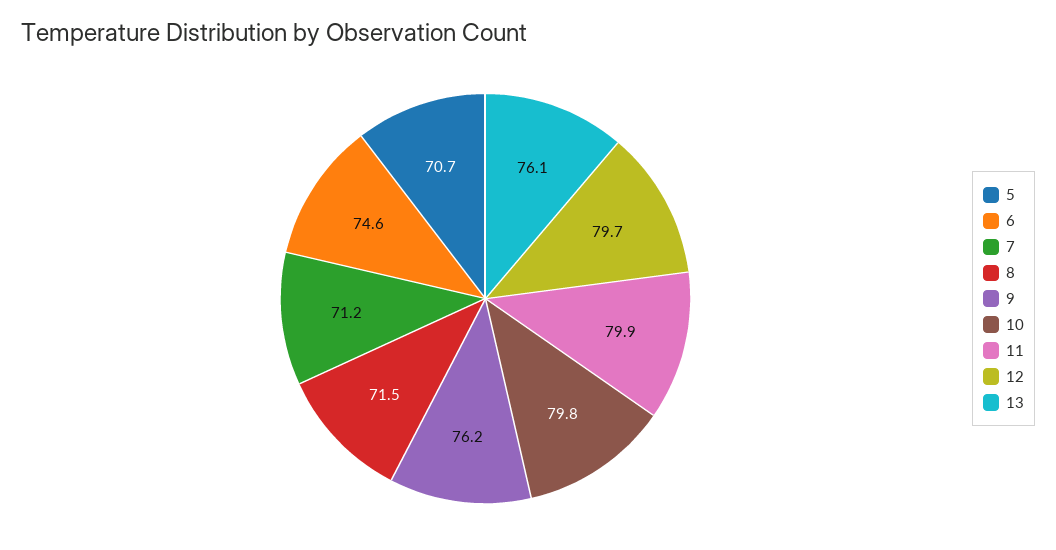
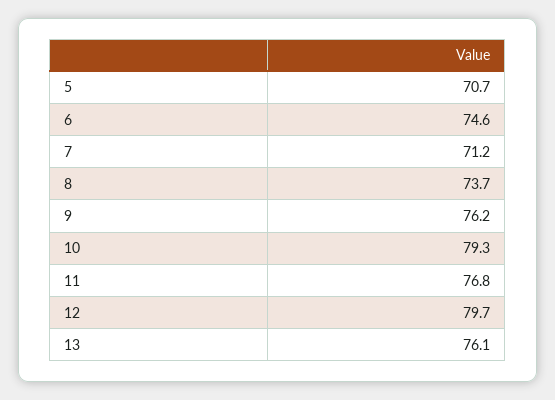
8: 71.5 -> 73.7
10: 79.8 -> 79.3
11: 79.9 -> 76.8

